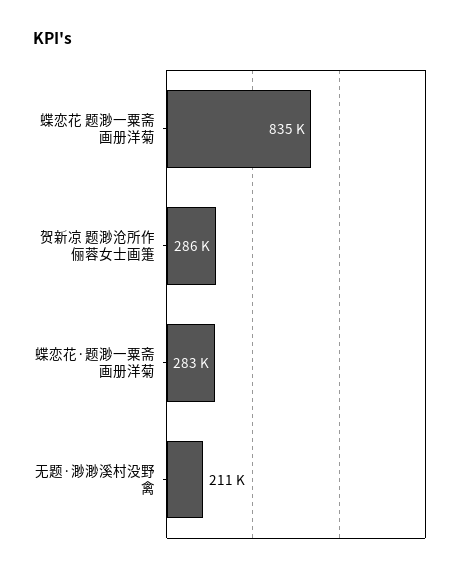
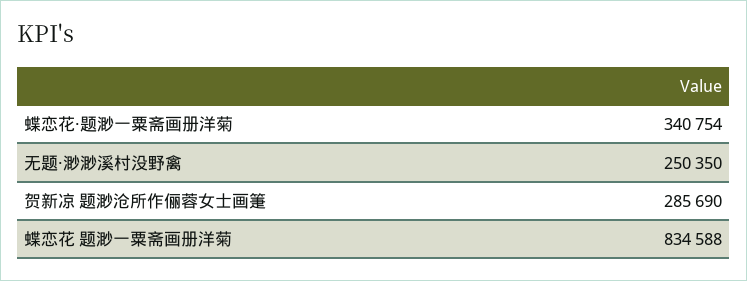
蝶恋花·题渺一粟斋画册洋菊: 283000 -> 340754
无题·渺渺溪村没野禽: 211000 -> 250350

